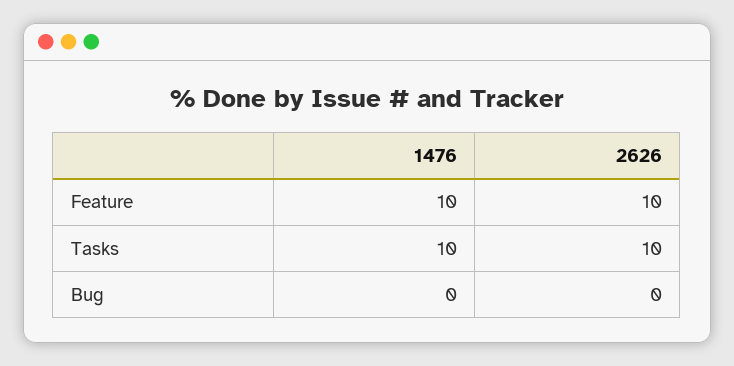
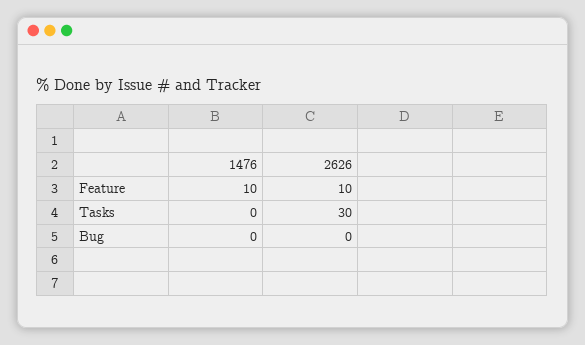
1476, Tasks: 10 -> 0
2626, Tasks: 10 -> 30

